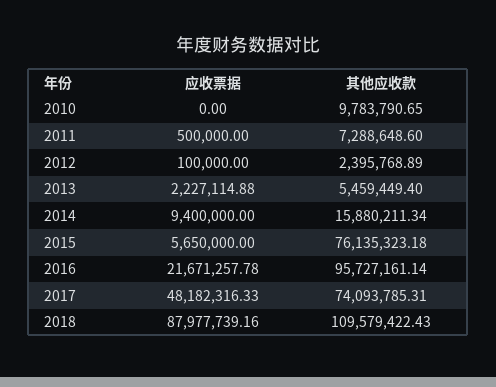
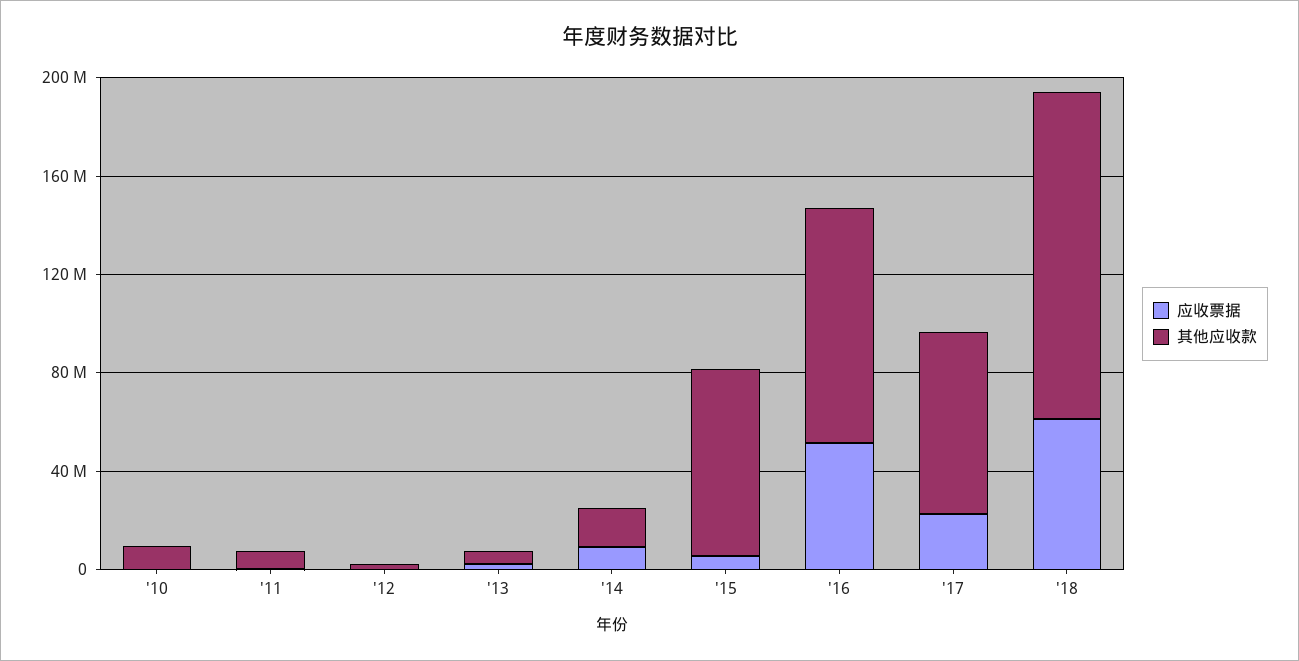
应收票据, 2016: 21671257.78 -> 50000000
应收票据, 2017: 48182316.33 -> 20000000
应收票据, 2018: 87977739.16 -> 60000000
其他应收款, 2018: 109579422.43 -> 130000000

